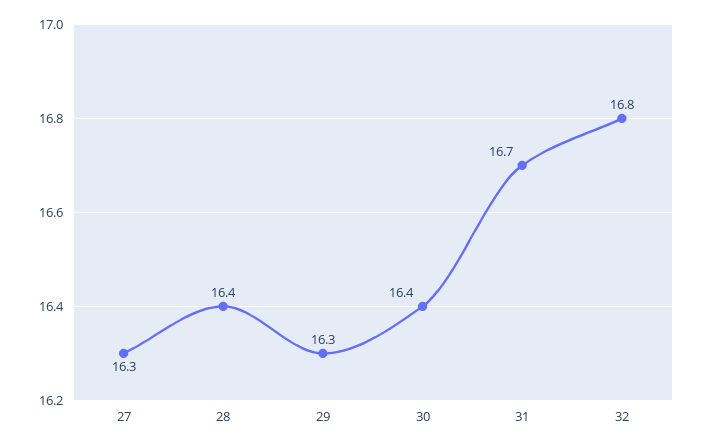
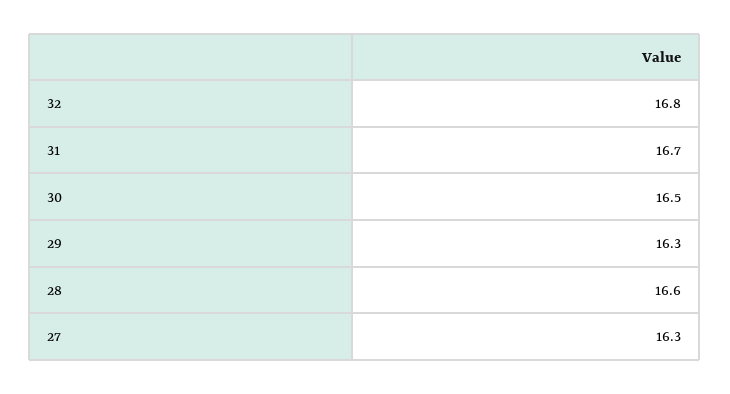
28: 16.4 -> 16.6
30: 16.4 -> 16.5

